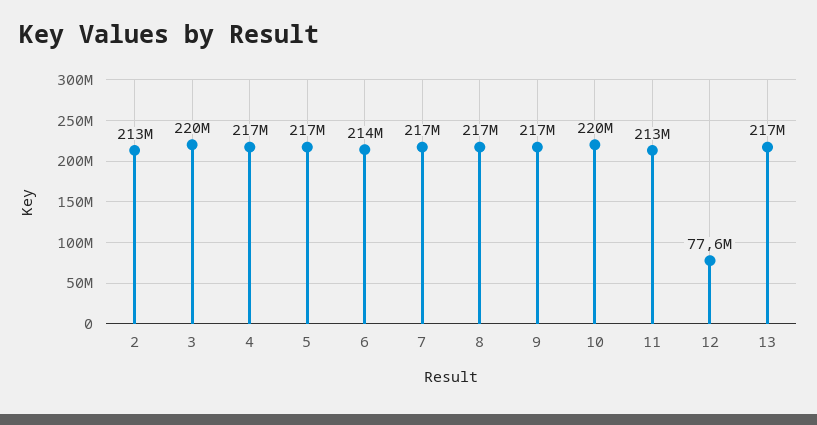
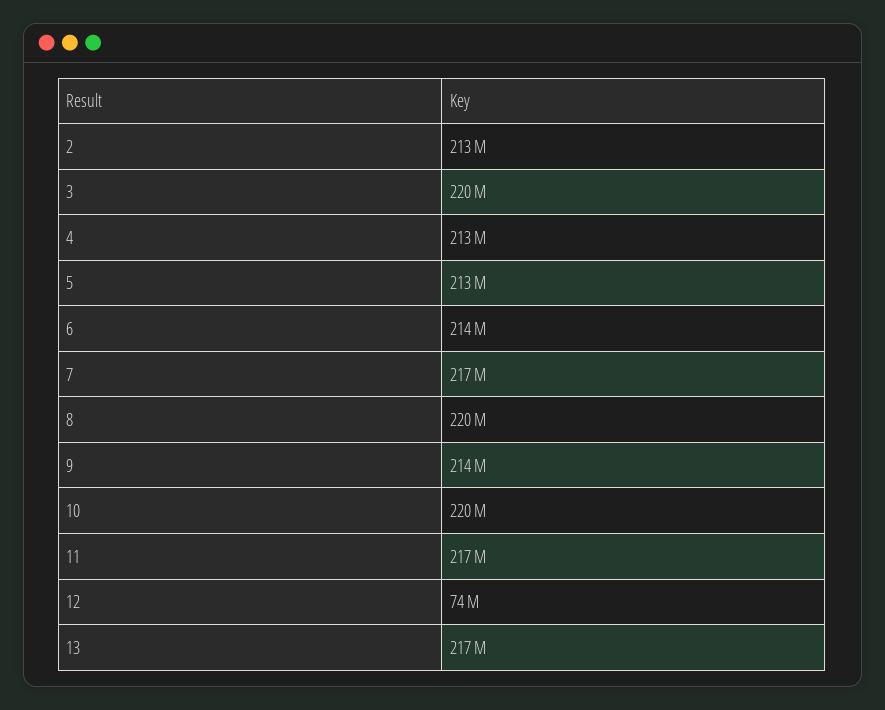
4: 217000000 -> 213000000
5: 217000000 -> 213000000
8: 217000000 -> 220000000
9: 217000000 -> 214000000
11: 213000000 -> 217000000
12: 77600000 -> 74000000

